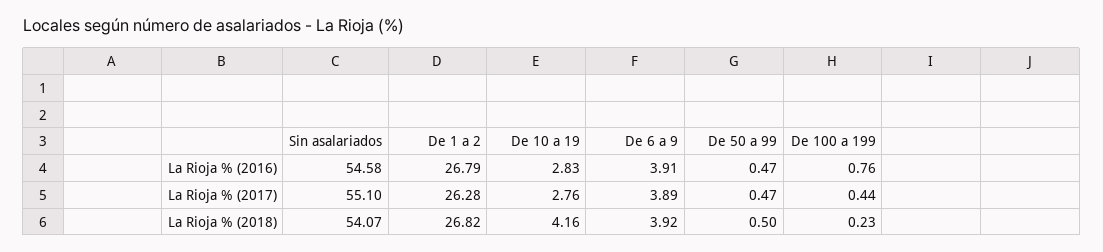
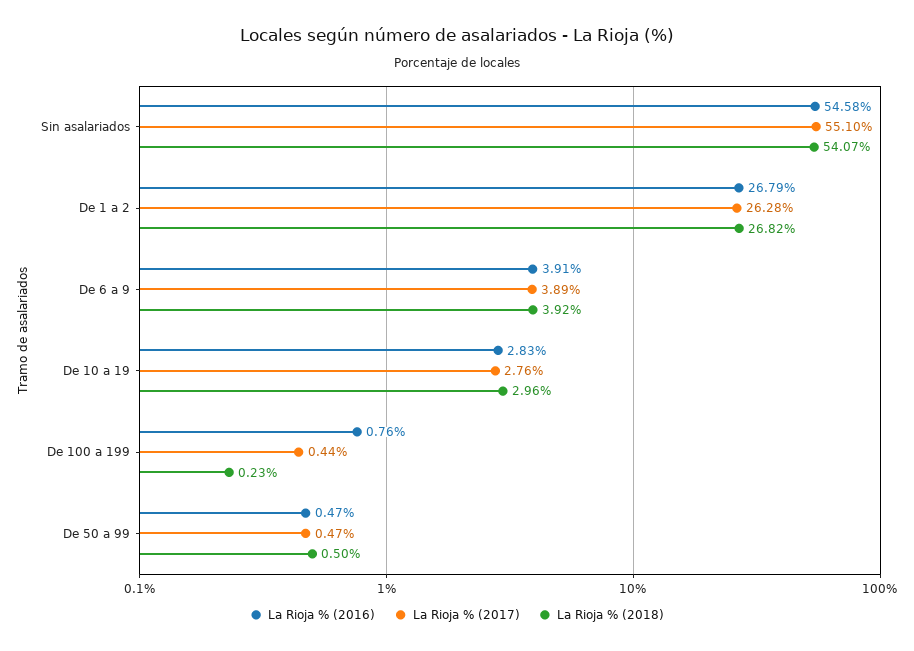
La Rioja % (2018), De 10 a 19: 4.16 -> 2.96

